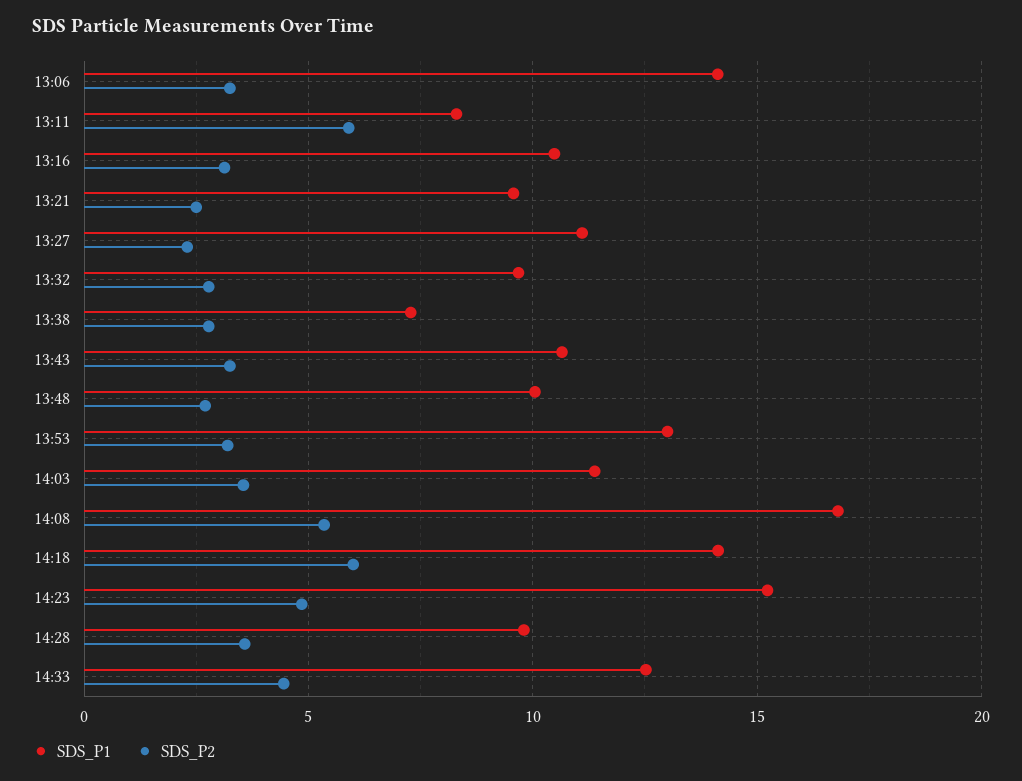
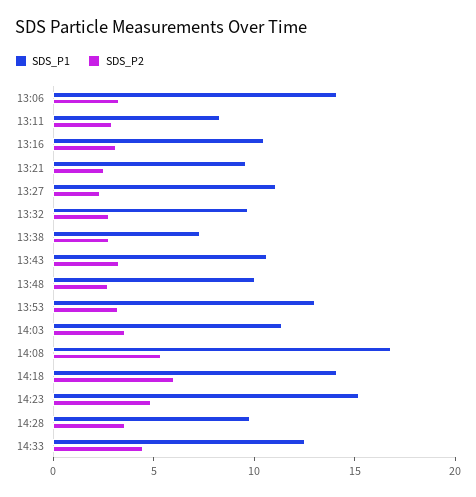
SDS_P2, 13:11: 6 -> 3

